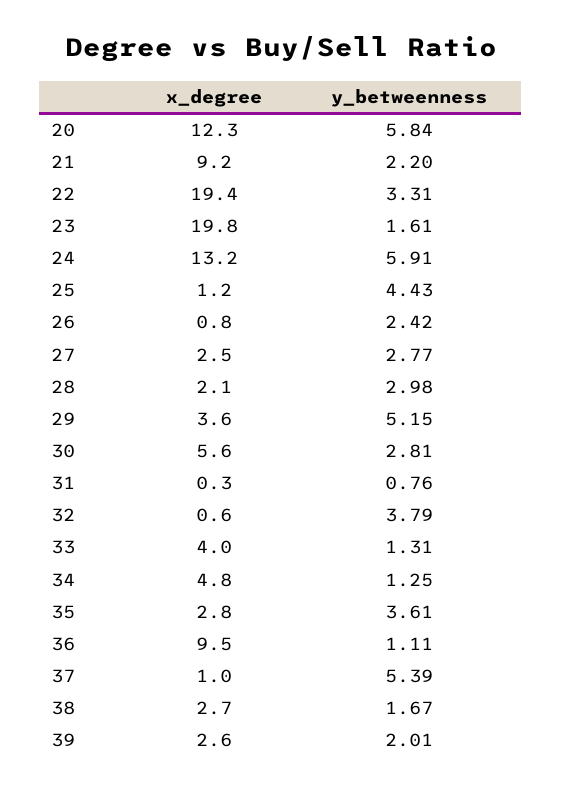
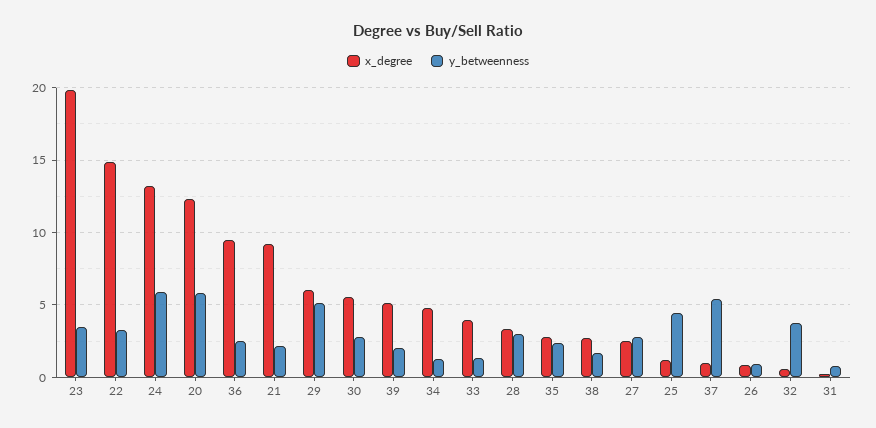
x_degree, 22: 19.4 -> 15
y_betweenness, 23: 1.61 -> 3.5
y_betweenness, 26: 2.42 -> 1
x_degree, 28: 2.1 -> 3.5
x_degree, 29: 3.6 -> 6
y_betweenness, 35: 3.61 -> 2.5
y_betweenness, 36: 1.11 -> 2.5
x_degree, 39: 2.6 -> 5

